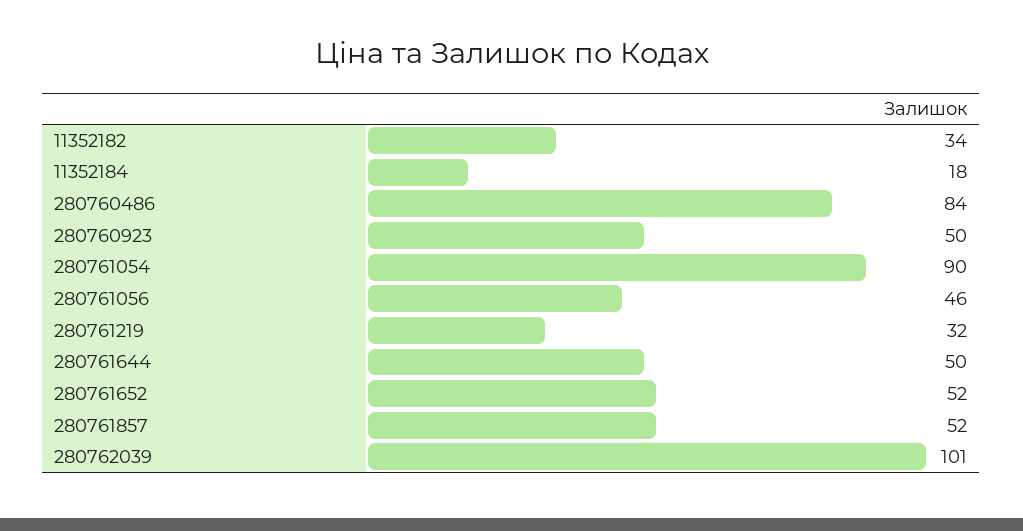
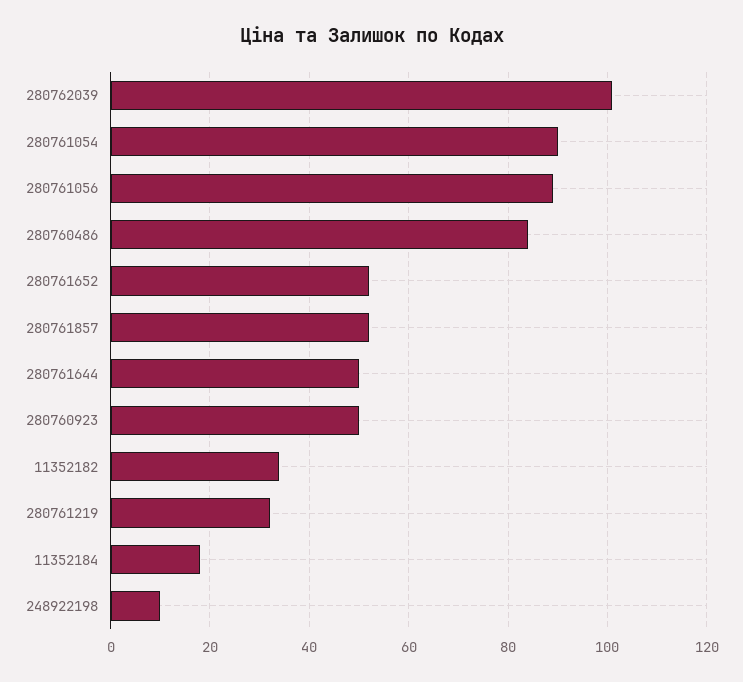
280761056: 46 -> 90
248922198: none -> 10

